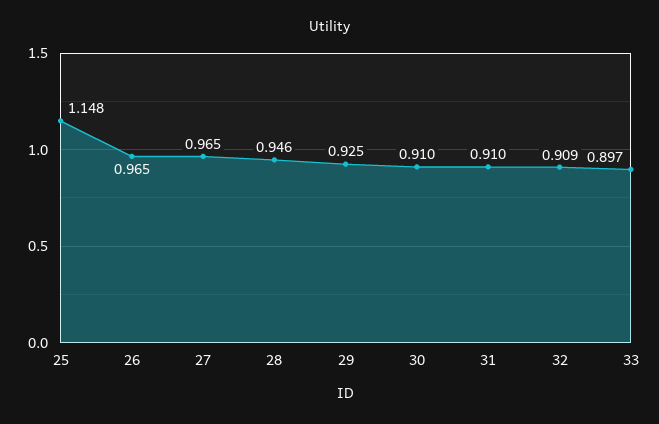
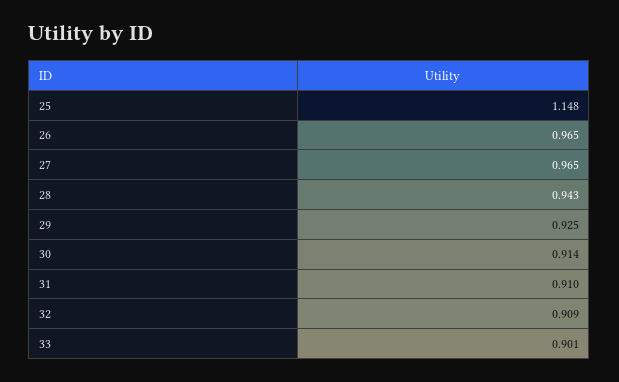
28: 0.946 -> 0.943
30: 0.91 -> 0.914
33: 0.897 -> 0.901

